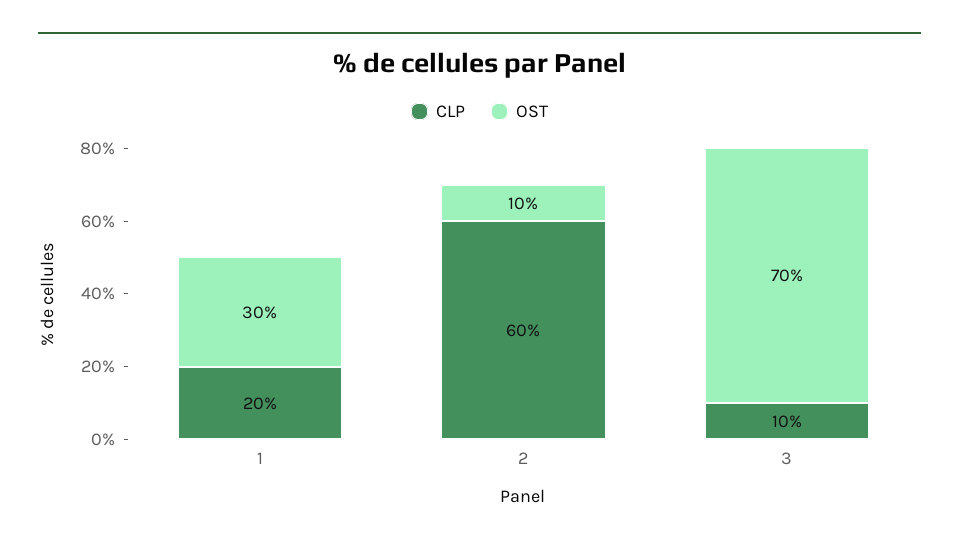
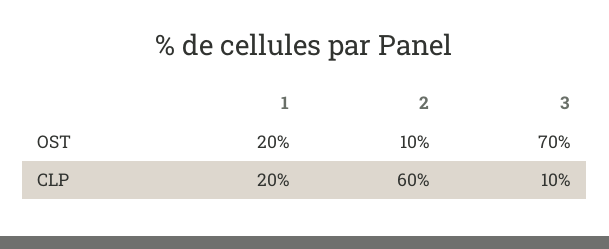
OST, 1: 30 -> 20

